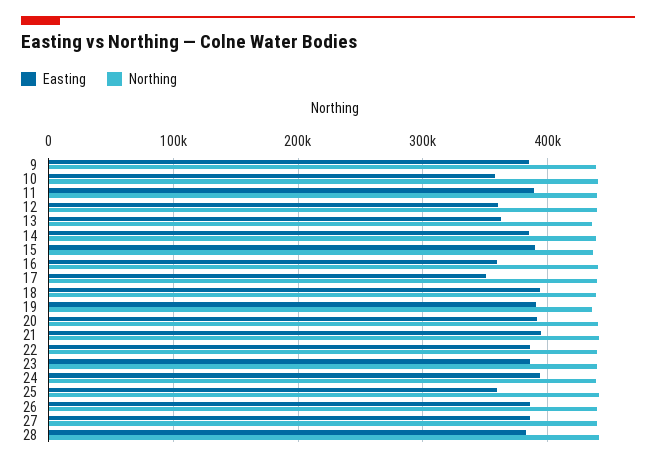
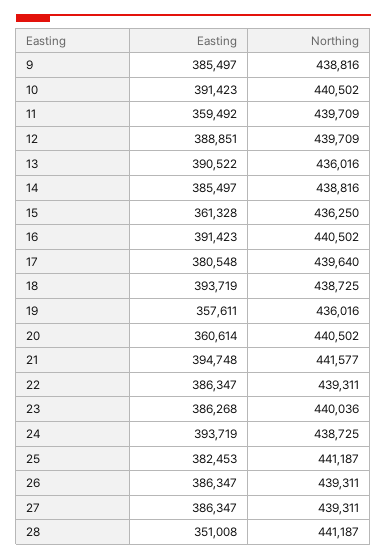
Easting, 10: 360000 -> 391423
Easting, 11: 390000 -> 359492
Easting, 12: 360000 -> 388851
Easting, 13: 360000 -> 390522
Easting, 15: 390000 -> 361328
Easting, 16: 360000 -> 391423
Easting, 17: 350000 -> 380548
Easting, 19: 390000 -> 357611
Easting, 20: 390000 -> 360614
Easting, 25: 360000 -> 382453
Easting, 28: 380000 -> 351008

